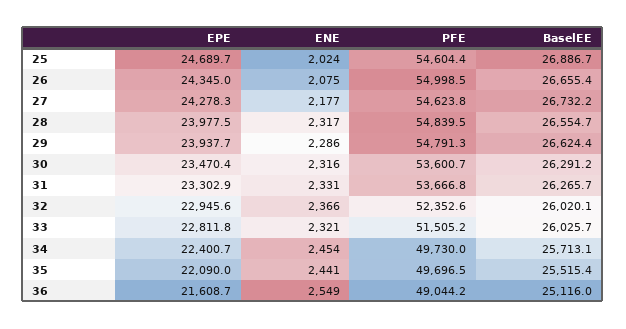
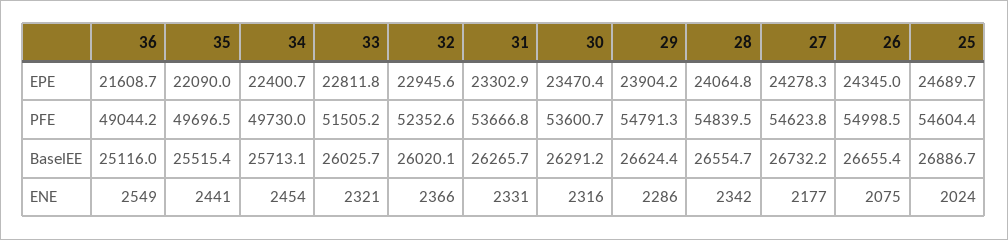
EPE, 28: 23977.5 -> 24064.8
ENE, 28: 2317 -> 2342
EPE, 29: 23937.7 -> 23904.2

